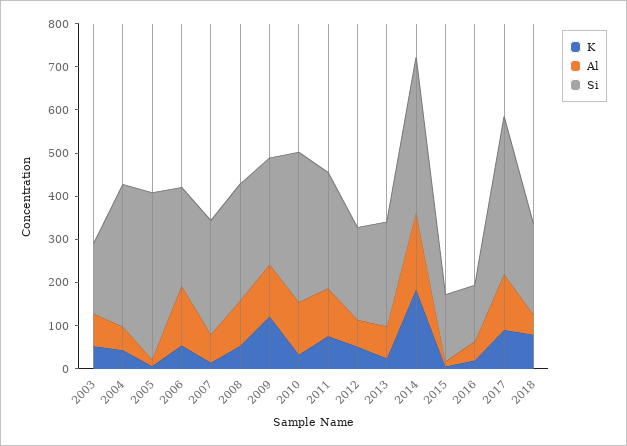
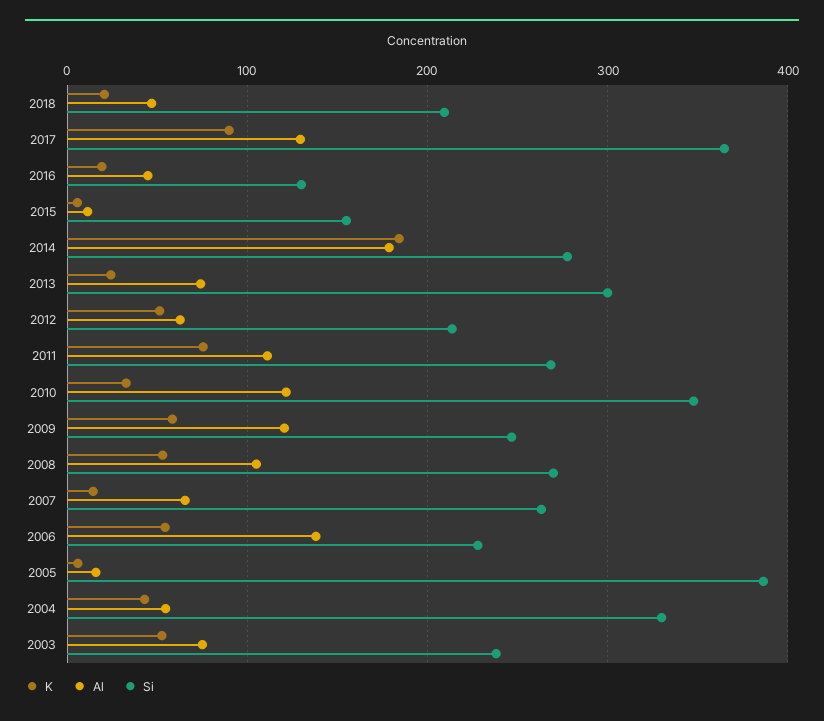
Si, 2003: 160 -> 240
K, 2009: 120 -> 60
Si, 2013: 240 -> 300
Si, 2014: 360 -> 280
K, 2018: 80 -> 20

